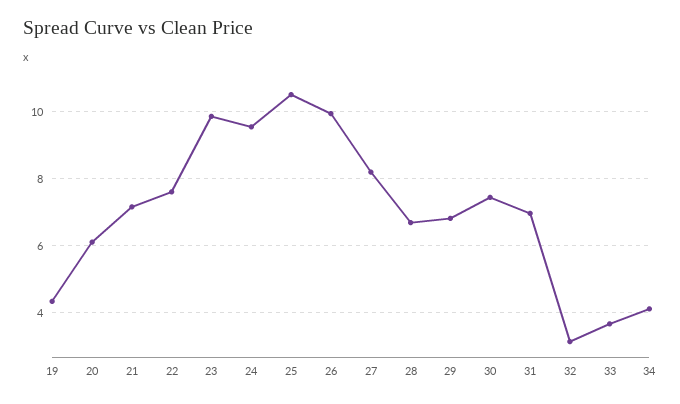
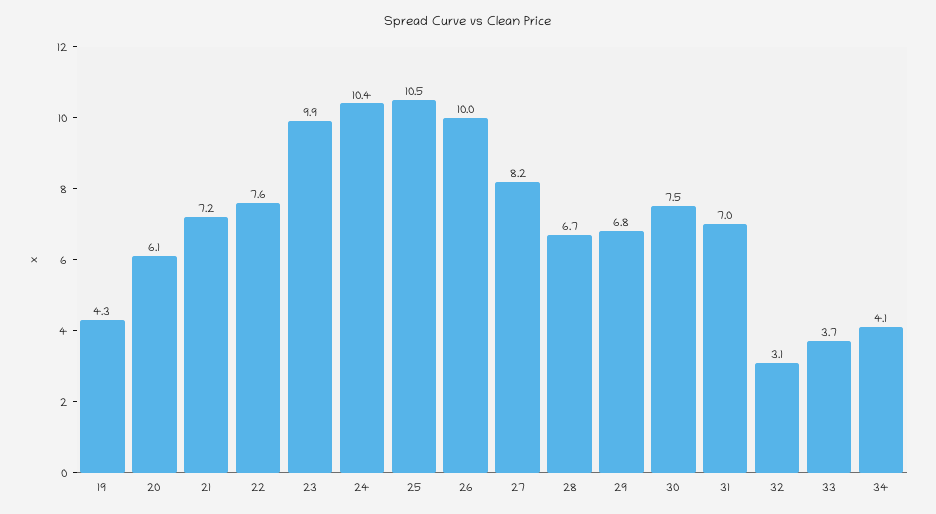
24: 9.6 -> 10.4

